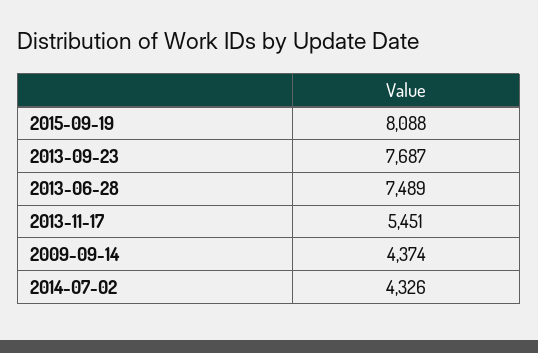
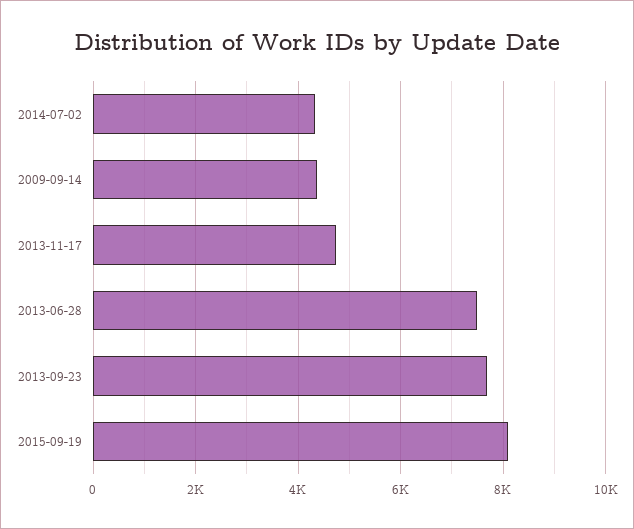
2013-11-17: 5451 -> 4800

